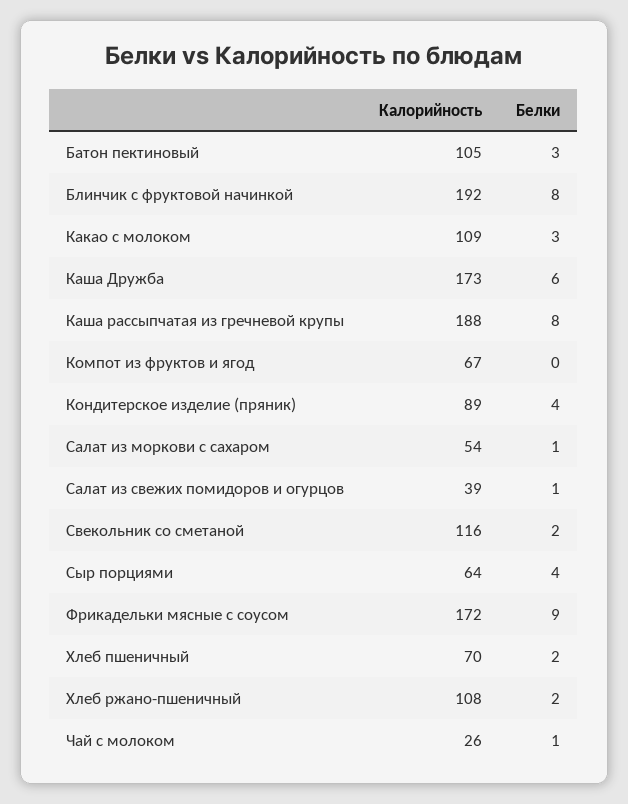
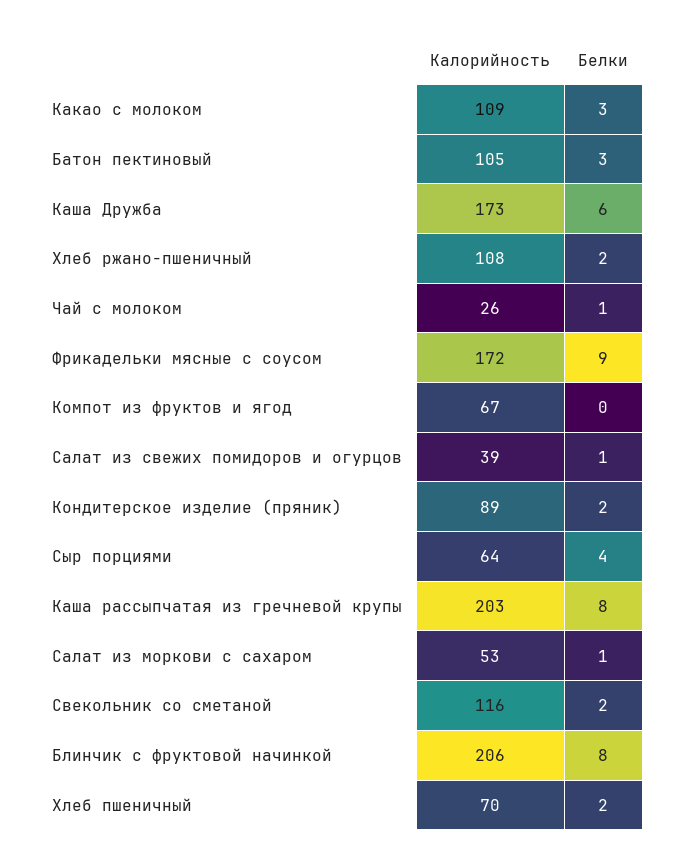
Калорийность, Блинчик с фруктовой начинкой: 192 -> 206
Калорийность, Каша рассыпчатая из гречневой крупы: 188 -> 203
Белки, Кондитерское изделие (пряник): 4 -> 2
Калорийность, Салат из моркови с сахаром: 54 -> 53

